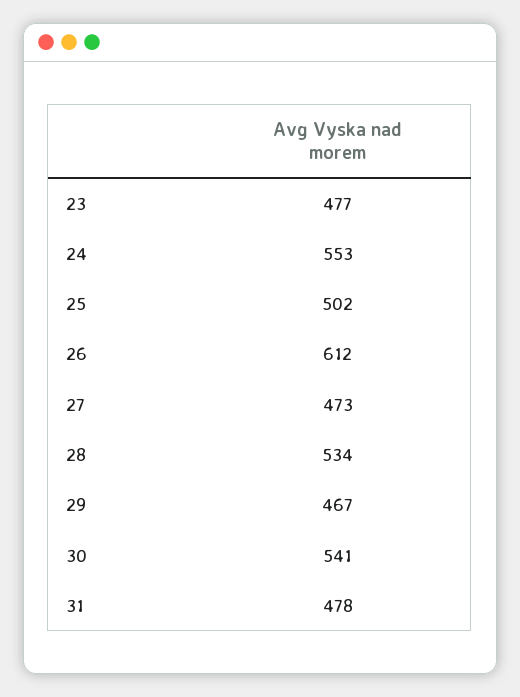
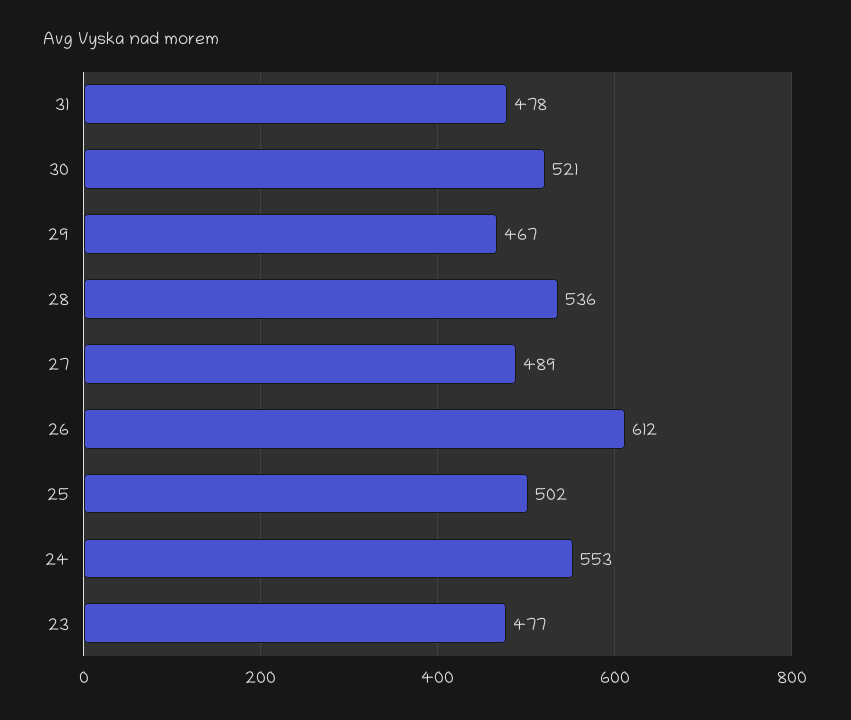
27: 473 -> 489
28: 534 -> 536
30: 541 -> 521

